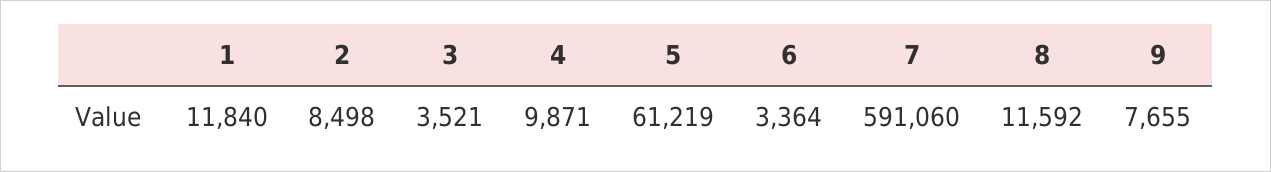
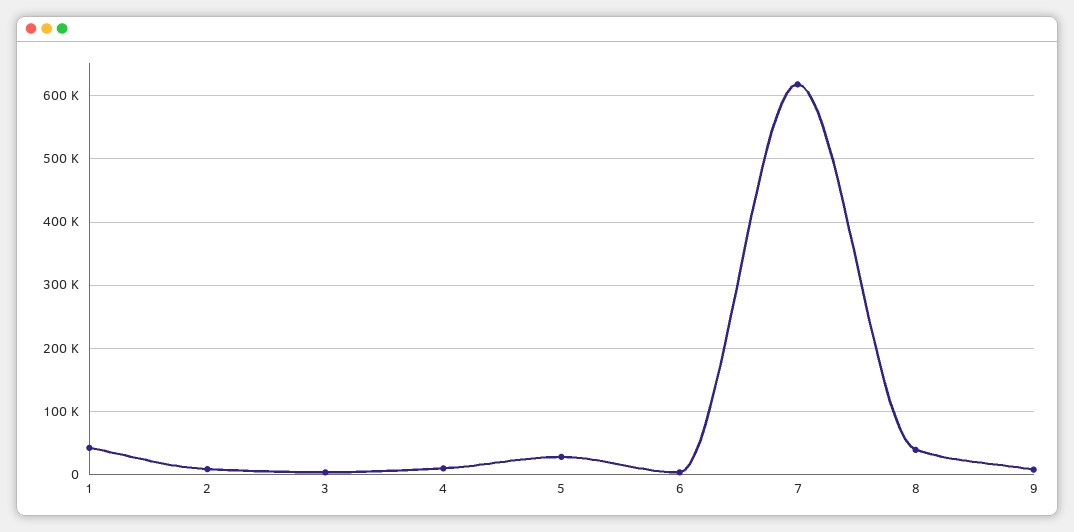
1: 11840 -> 40000
5: 61219 -> 30000
7: 591060 -> 620000
8: 11592 -> 40000

